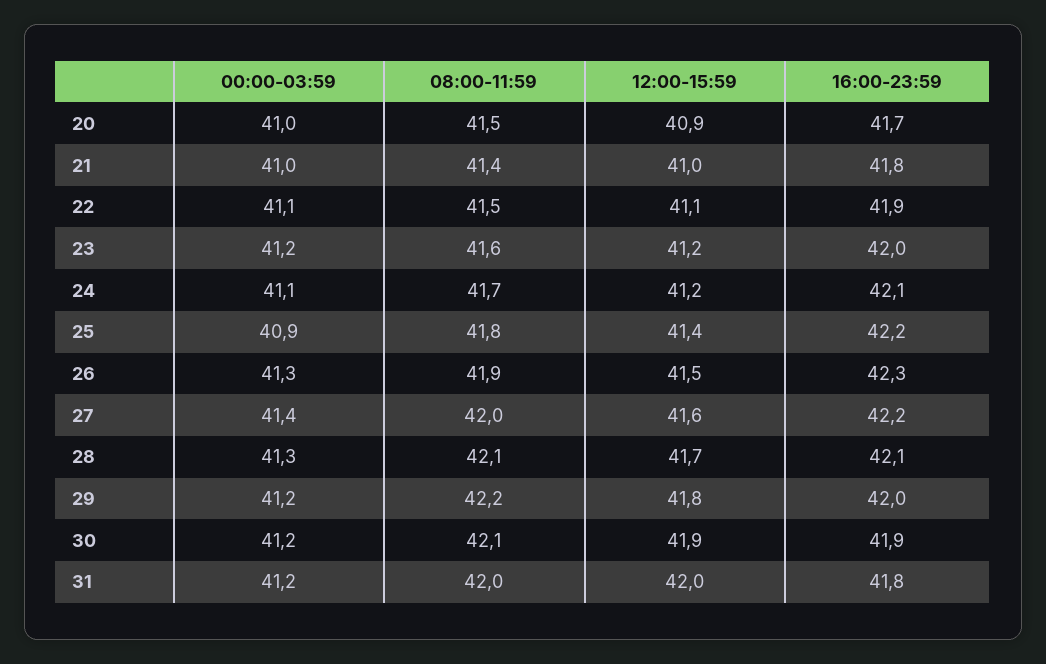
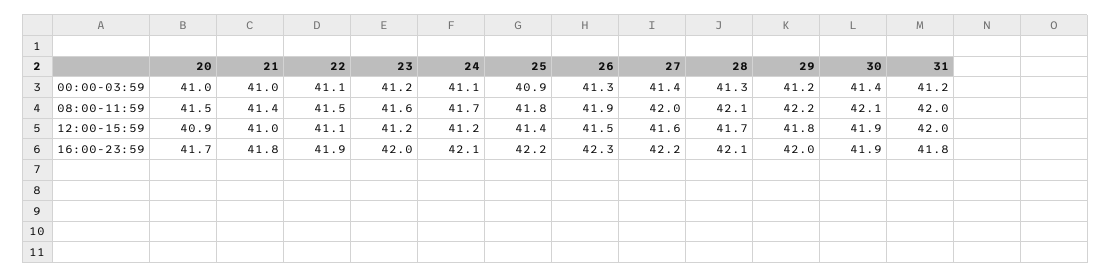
00:00-03:59, 30: 41.2 -> 41.4

